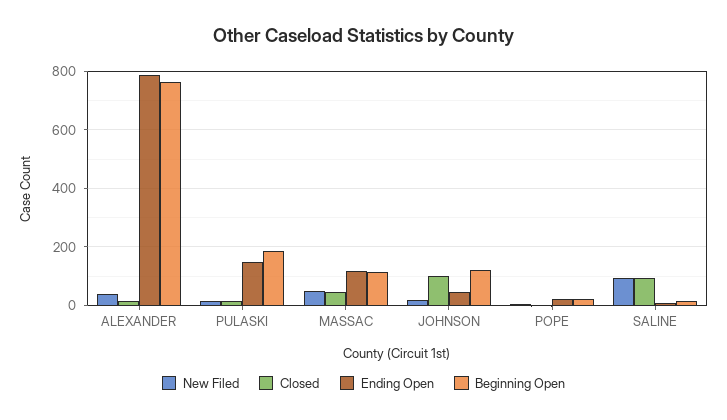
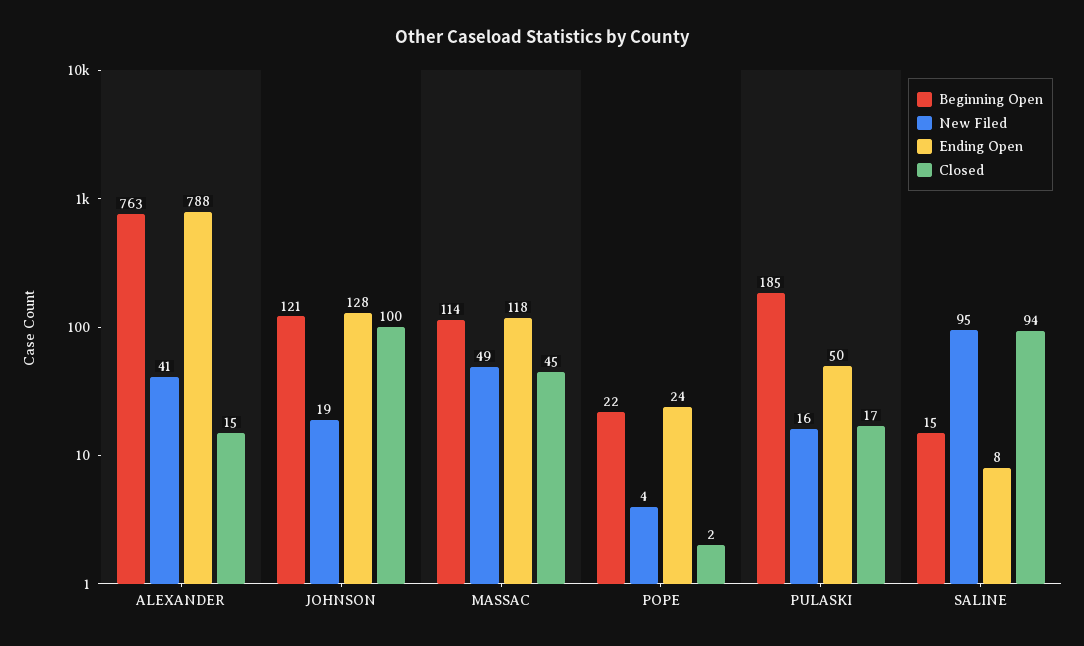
Ending Open, PULASKI: 150 -> 50
Ending Open, JOHNSON: 50 -> 128

